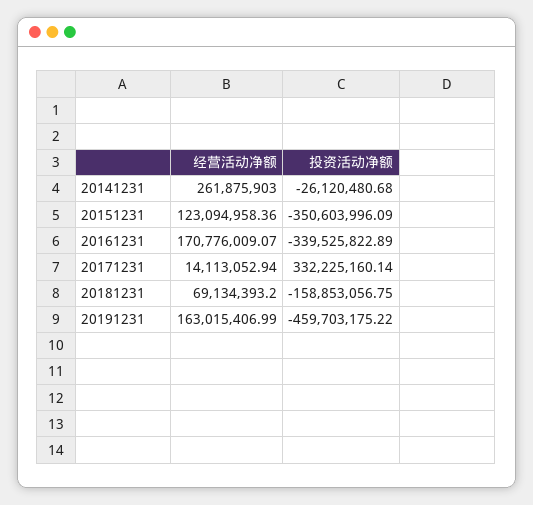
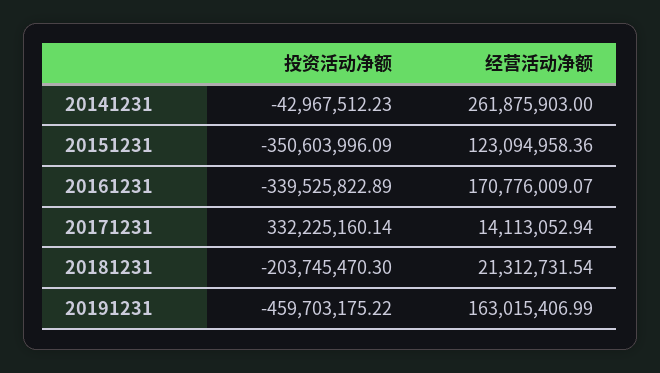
投资活动净额, 20141231: -26120480.68 -> -42967512.23
经营活动净额, 20181231: 69134393.2 -> 21312731.54
投资活动净额, 20181231: -158853056.75 -> -203745470.3

